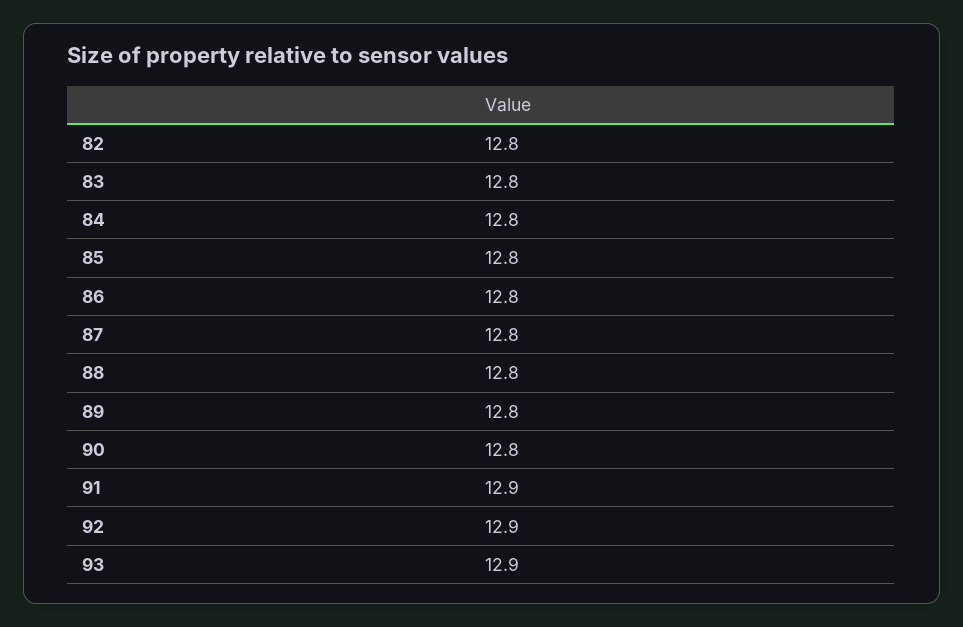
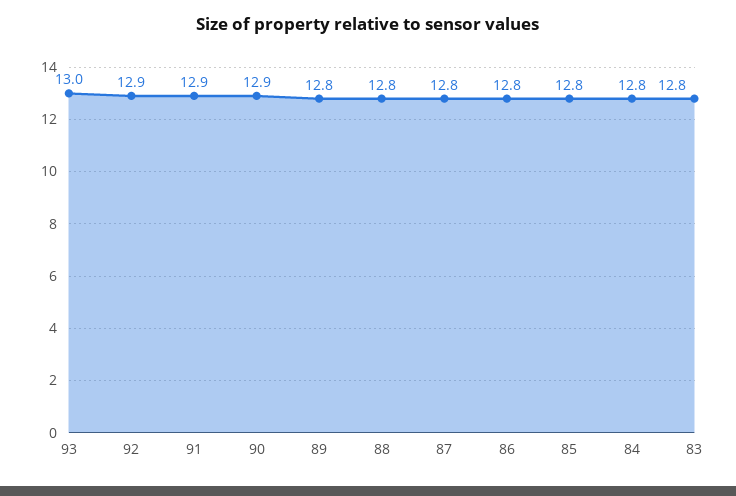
82: 12.8 -> none
90: 12.8 -> 12.9
93: 12.9 -> 13

